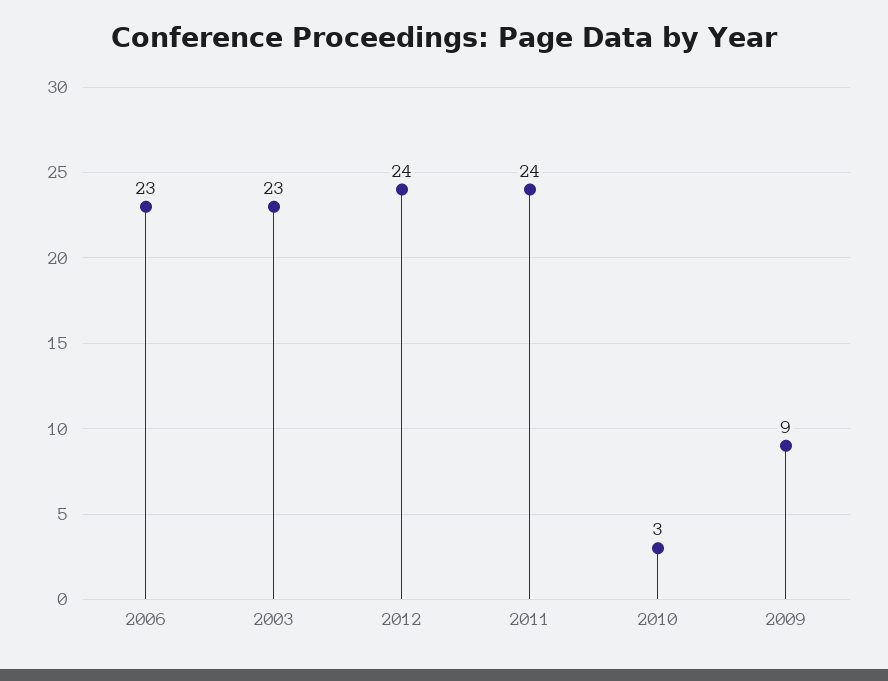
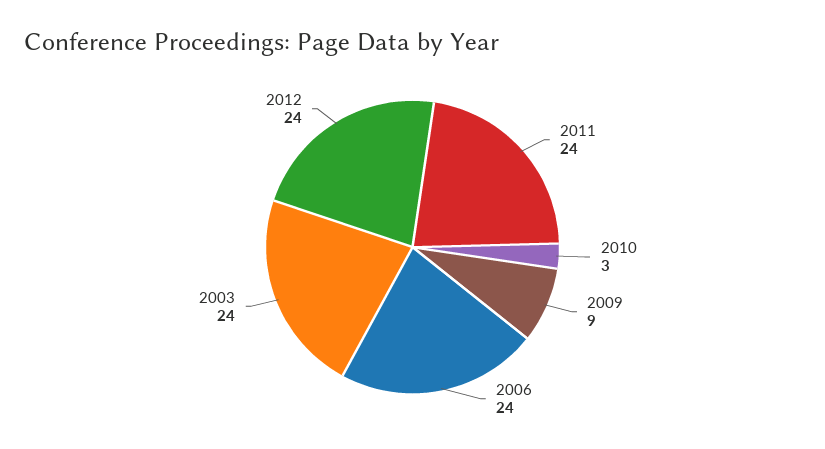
2006: 23 -> 24
2003: 23 -> 24

